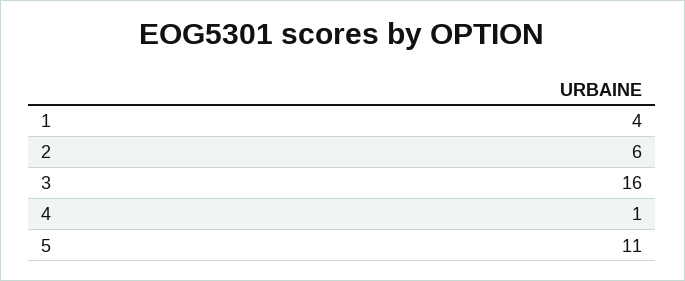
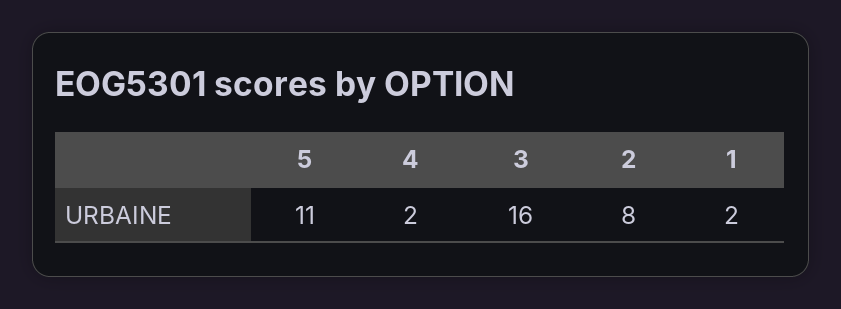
1: 4 -> 2
2: 6 -> 8
4: 1 -> 2

